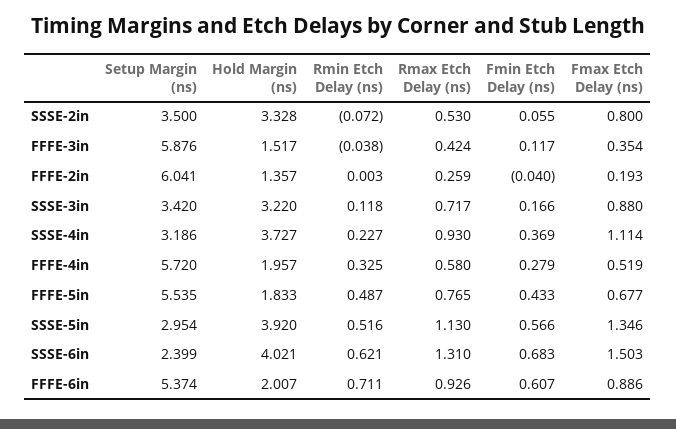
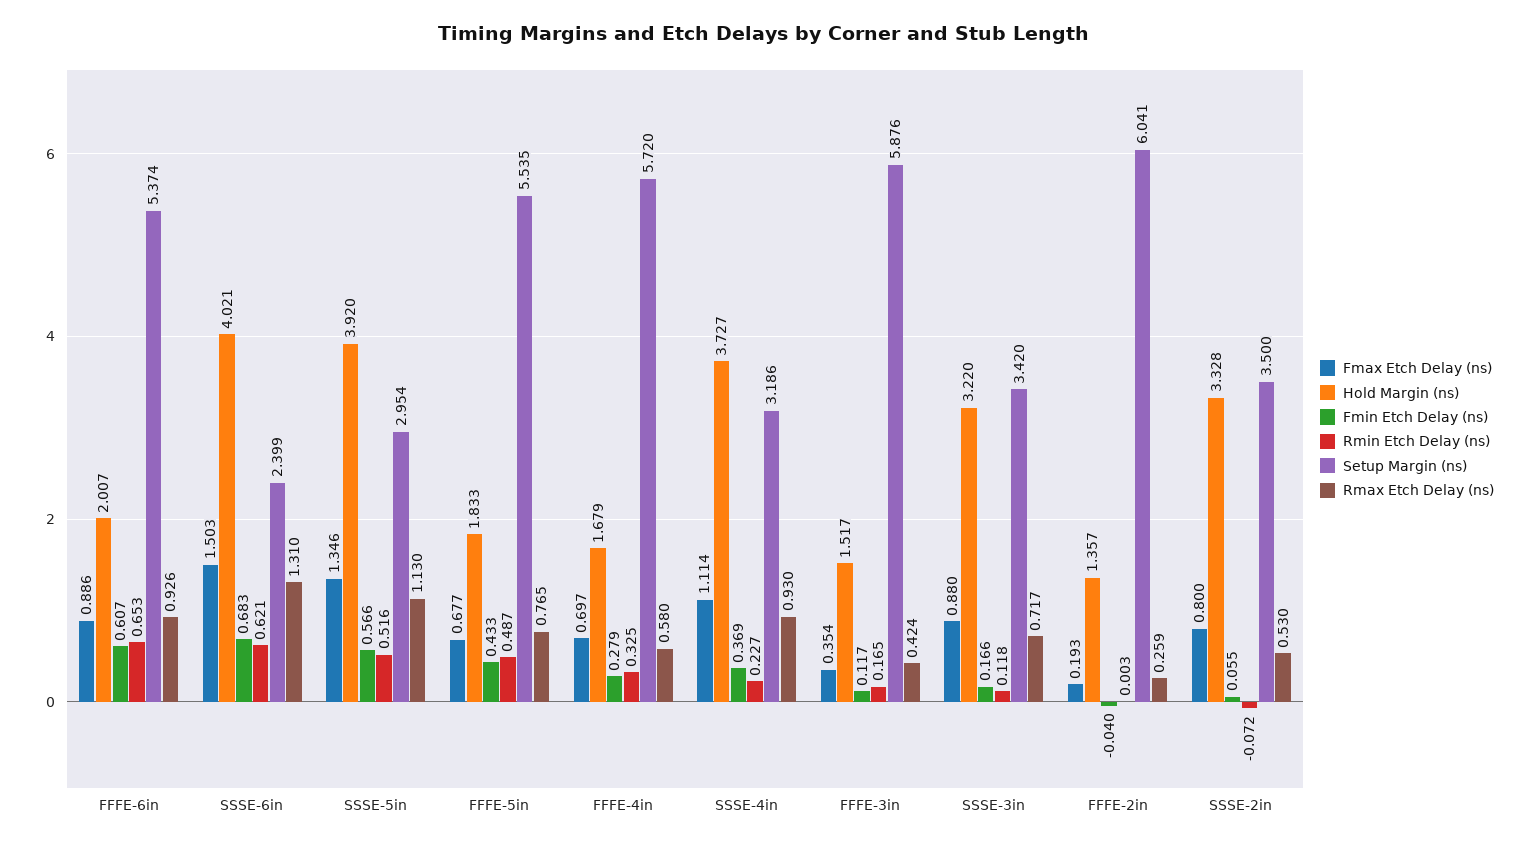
Rmin Etch Delay (ns), FFFE-3in: -0.038 -> 0.165
Hold Margin (ns), FFFE-4in: 1.957 -> 1.679
Fmax Etch Delay (ns), FFFE-4in: 0.519 -> 0.697
Rmin Etch Delay (ns), FFFE-6in: 0.711 -> 0.653

